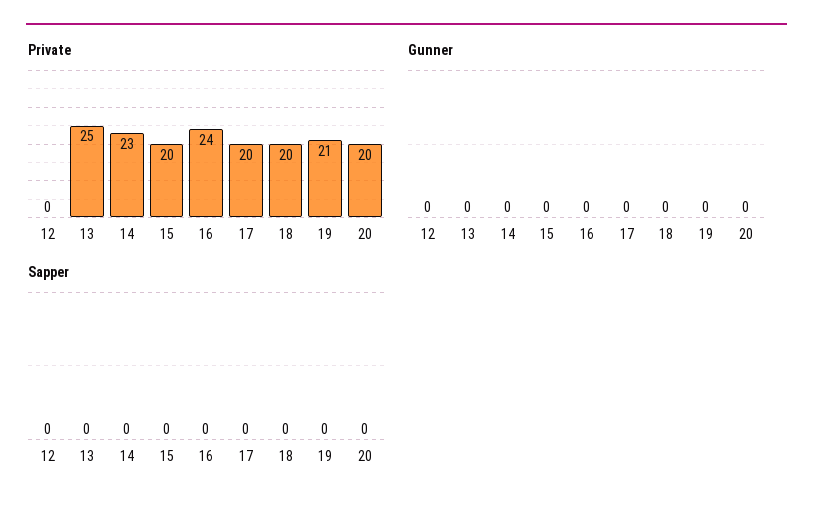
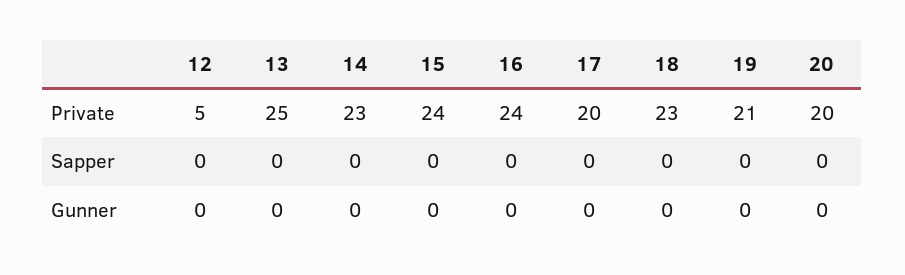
Private, 12: 0 -> 5
Private, 15: 20 -> 24
Private, 18: 20 -> 23

